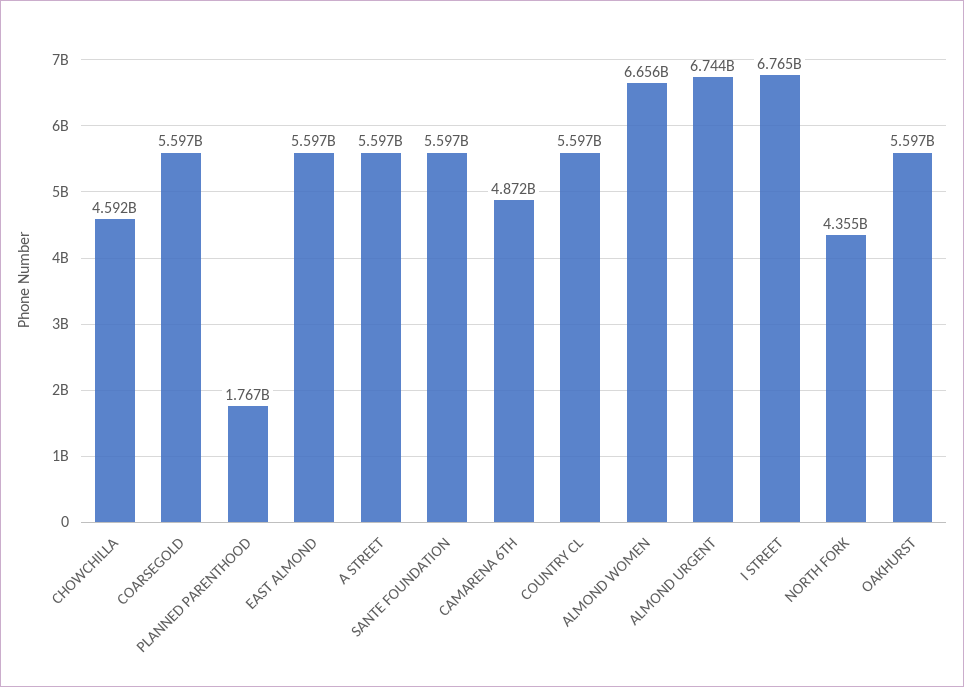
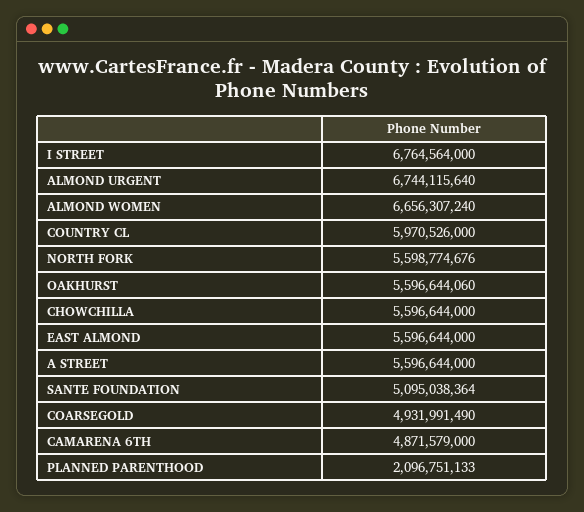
CHOWCHILLA: 4592000000 -> 5596644000
COARSEGOLD: 5597000000 -> 4931991490
PLANNED PARENTHOOD: 1767000000 -> 2096751133
SANTE FOUNDATION: 5597000000 -> 5095038364
COUNTRY CL: 5597000000 -> 5970526000
NORTH FORK: 4355000000 -> 5598774676

